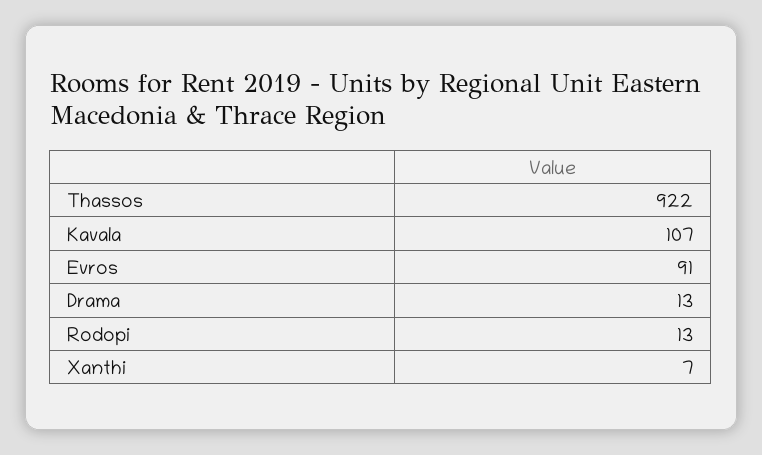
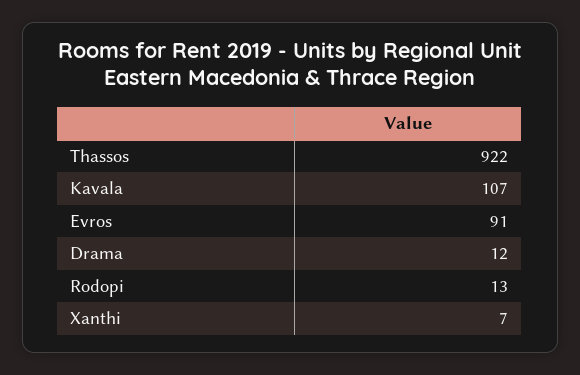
Drama: 13 -> 12

